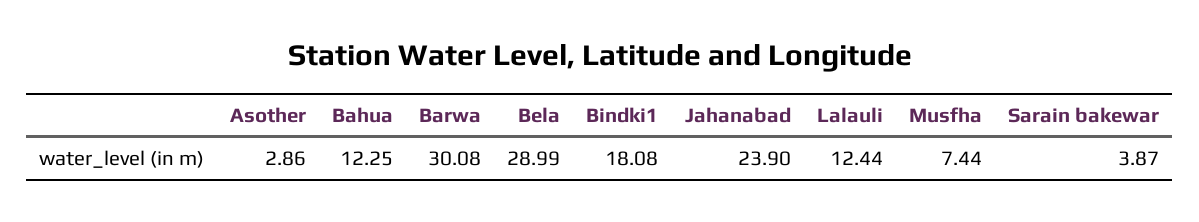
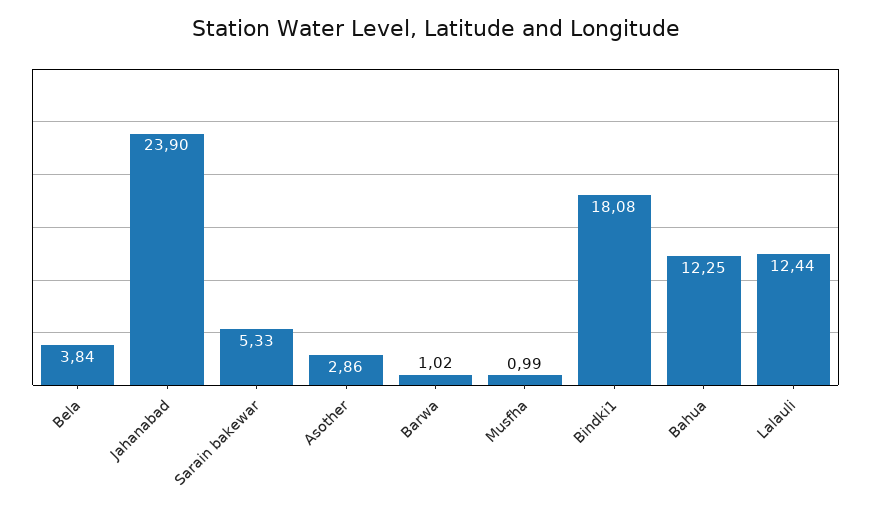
Barwa: 30.08 -> 1.02
Bela: 28.99 -> 3.84
Musfha: 7.44 -> 0.99
Sarain bakewar: 3.87 -> 5.33

